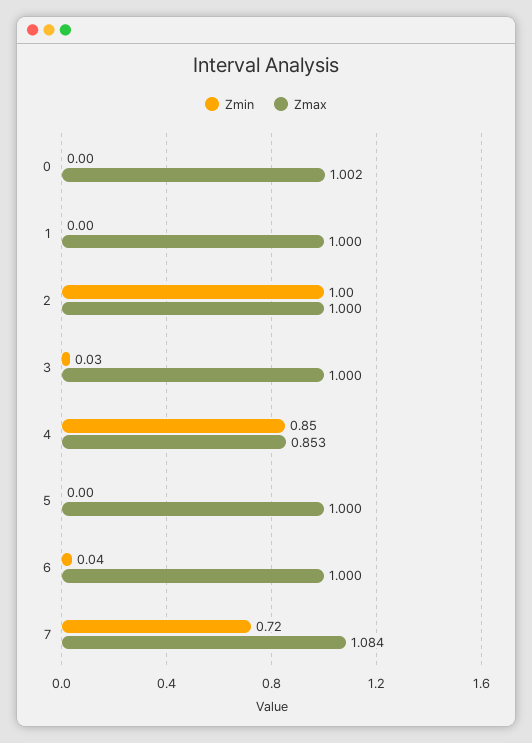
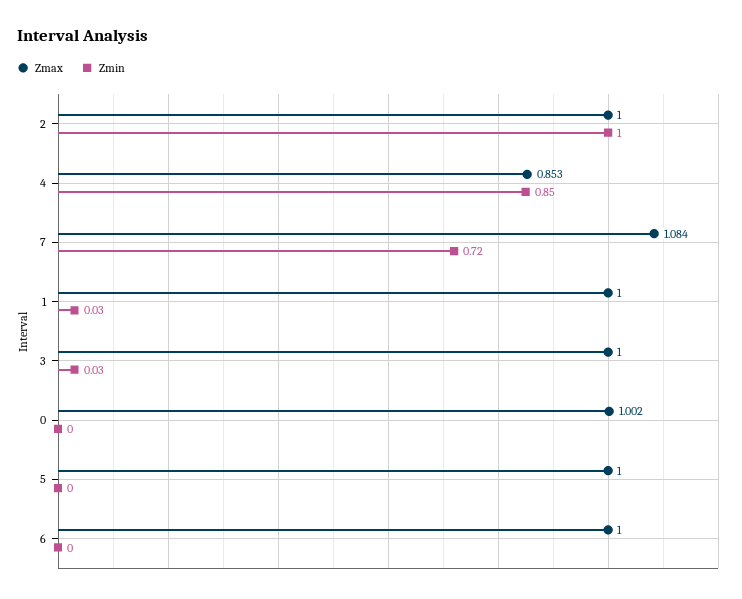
Zmin, 1: 0 -> 0.03
Zmin, 6: 0.04 -> 0

